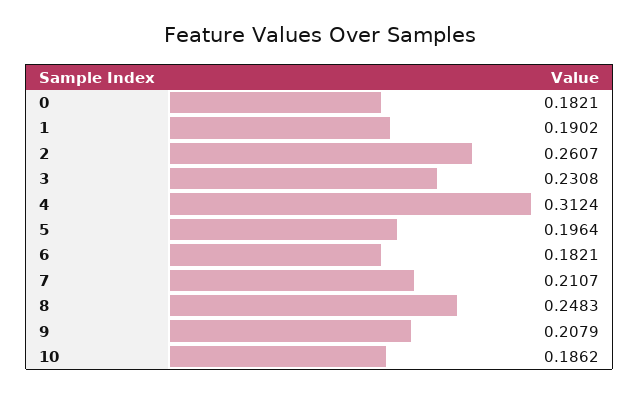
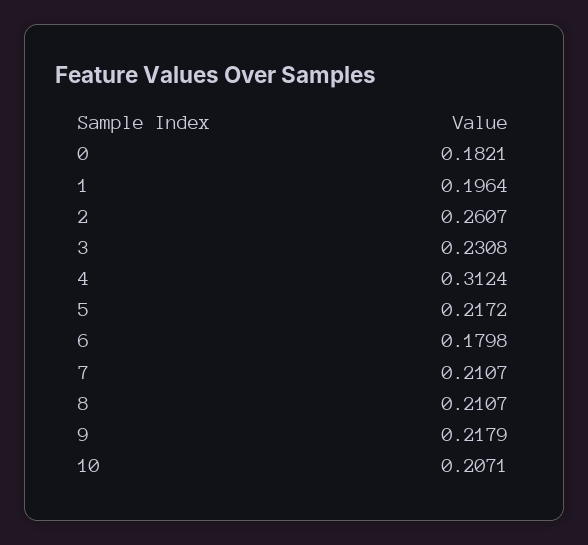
1: 0.1902 -> 0.1964
5: 0.1964 -> 0.2172
6: 0.1821 -> 0.1798
8: 0.2483 -> 0.2107
9: 0.2079 -> 0.2179
10: 0.1862 -> 0.2071

